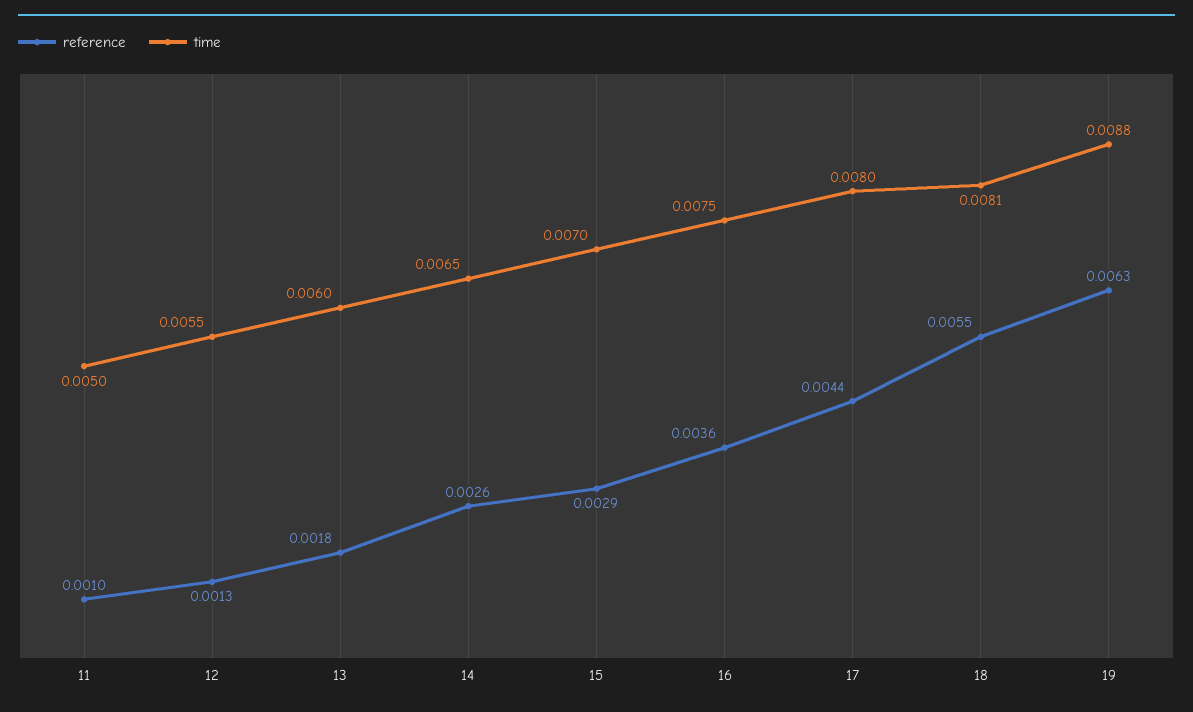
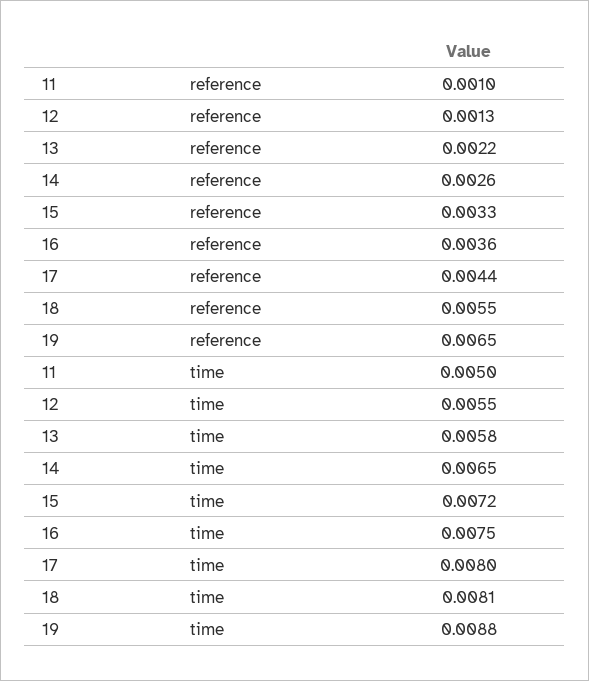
reference, 13: 0.0018 -> 0.0022
time, 13: 0.006 -> 0.0058
reference, 15: 0.0029 -> 0.0033
time, 15: 0.007 -> 0.0072
reference, 19: 0.0063 -> 0.0065

